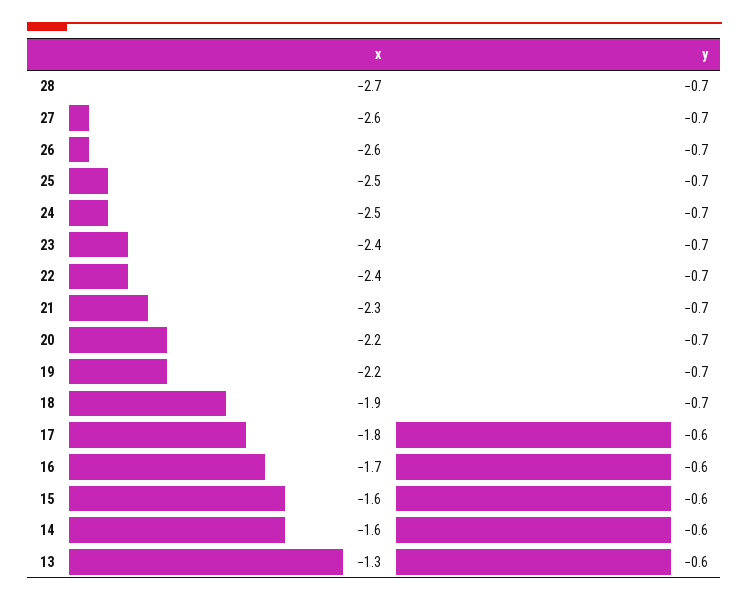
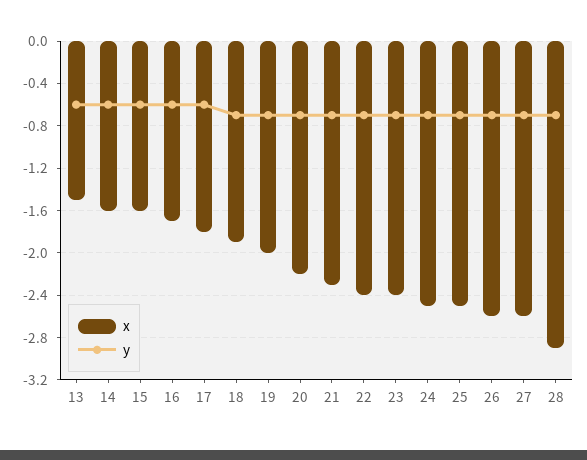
x, 28: -2.7 -> -2.9
x, 19: -2.2 -> -2
x, 13: -1.3 -> -1.5

